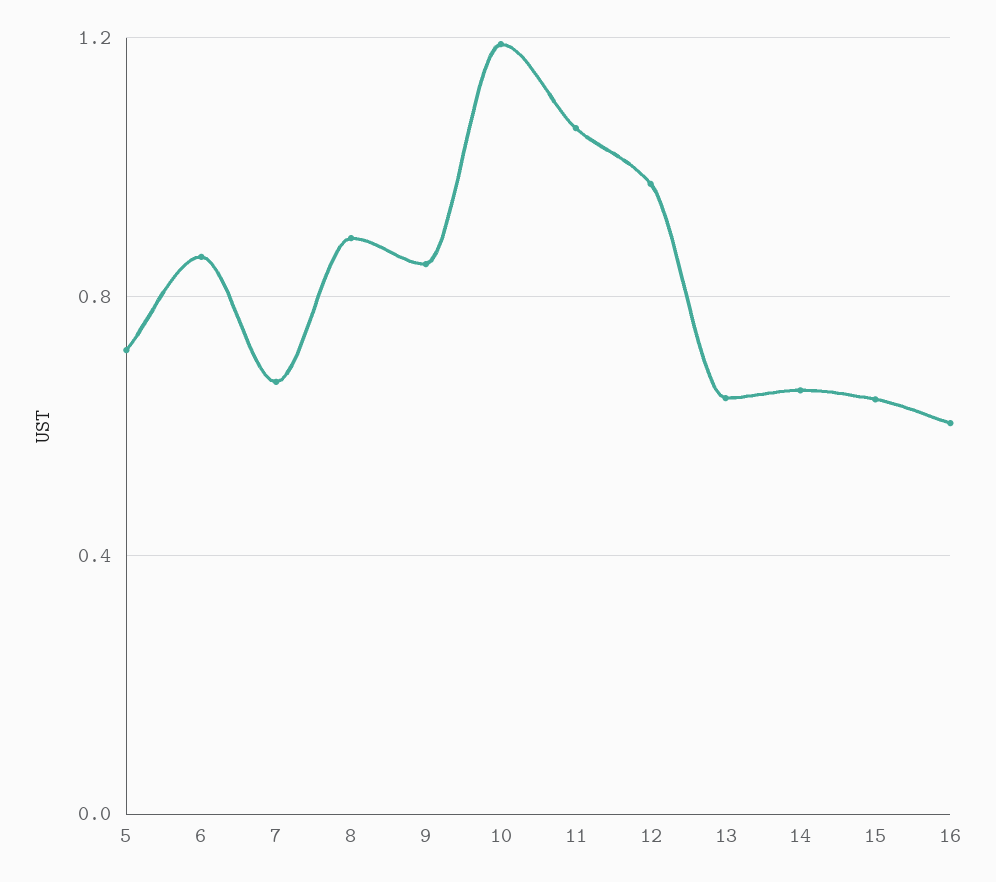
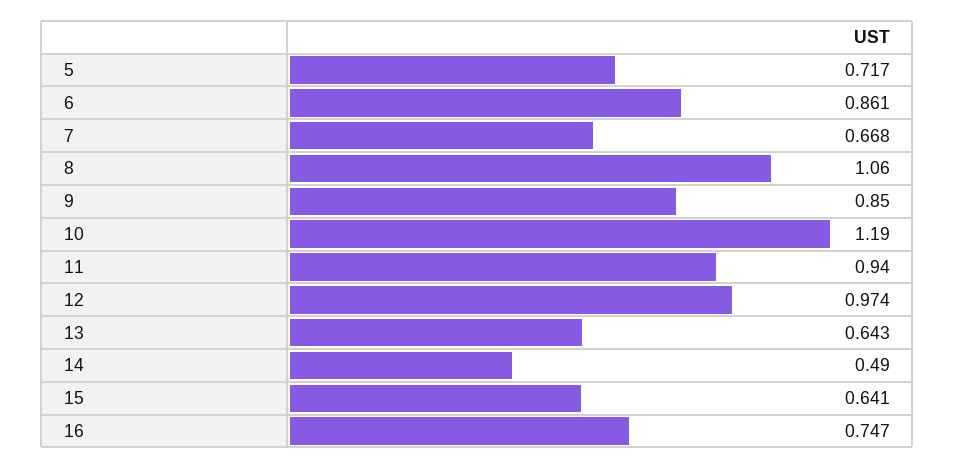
8: 0.9 -> 1.06
11: 1.05 -> 0.94
14: 0.65 -> 0.49
16: 0.6 -> 0.747

